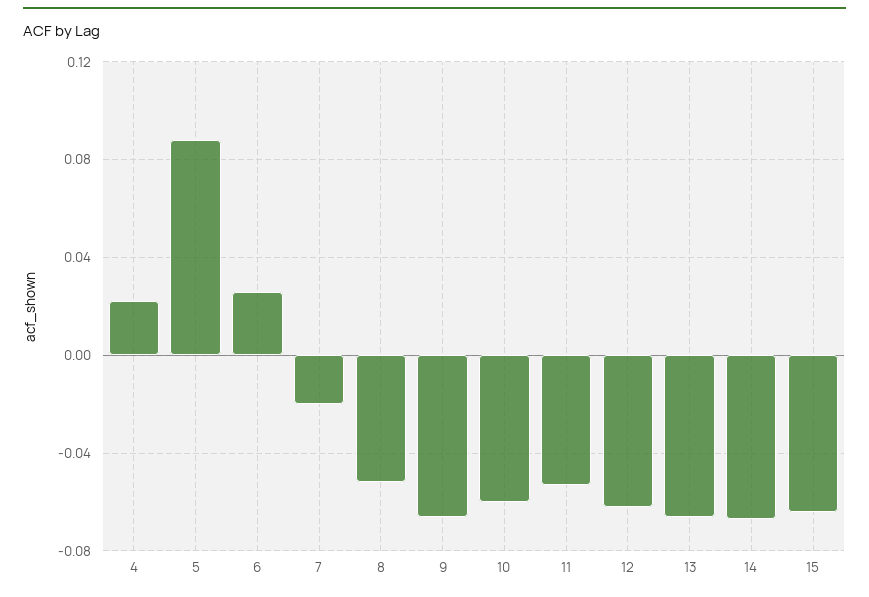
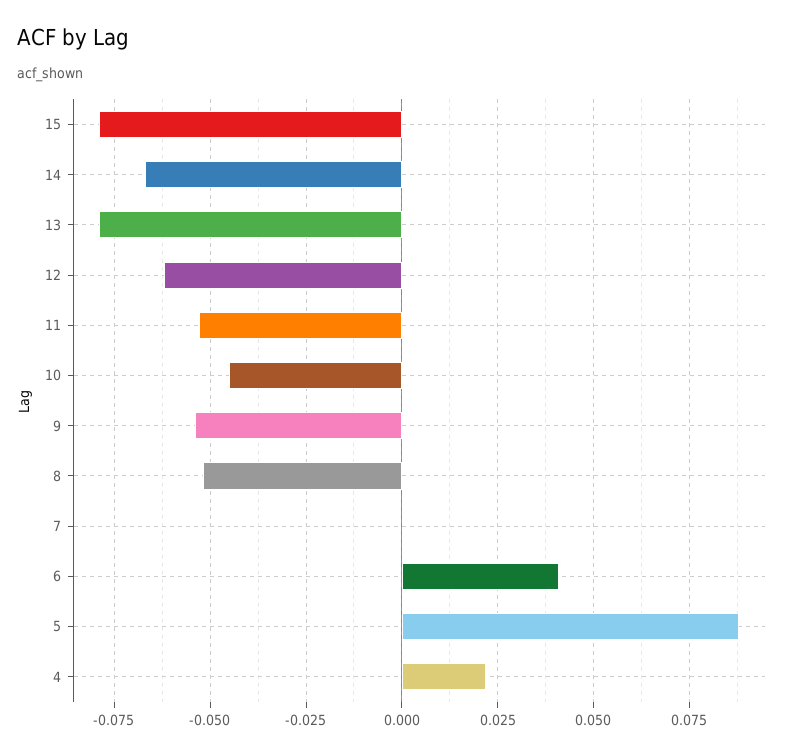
6: 0.025 -> 0.04
7: -0.02 -> 0
9: -0.065 -> -0.055
10: -0.06 -> -0.045
13: -0.065 -> -0.08
15: -0.065 -> -0.08

